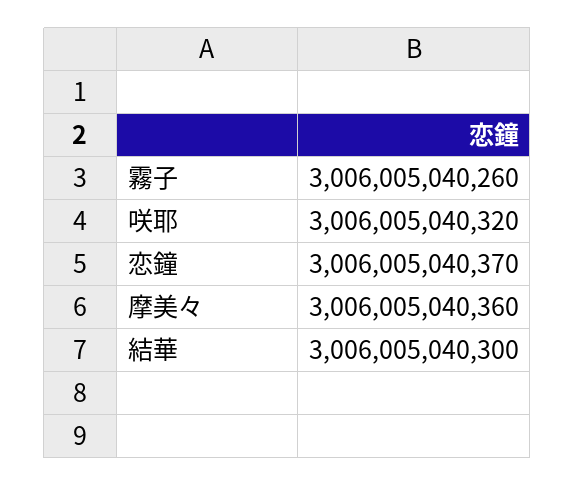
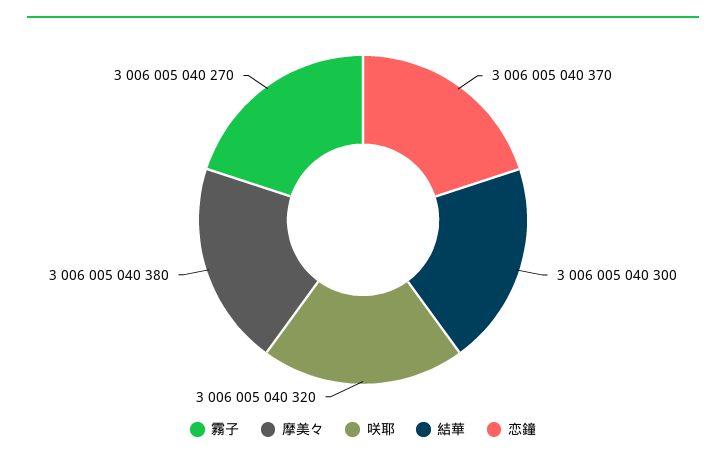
霧子: 3006005040260 -> 3006005040270
摩美々: 3006005040360 -> 3006005040380

